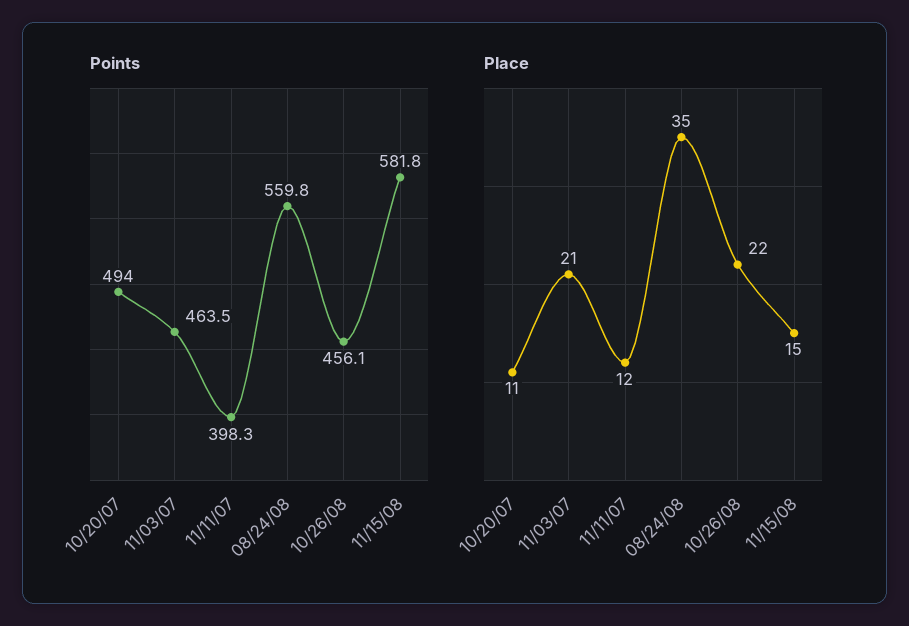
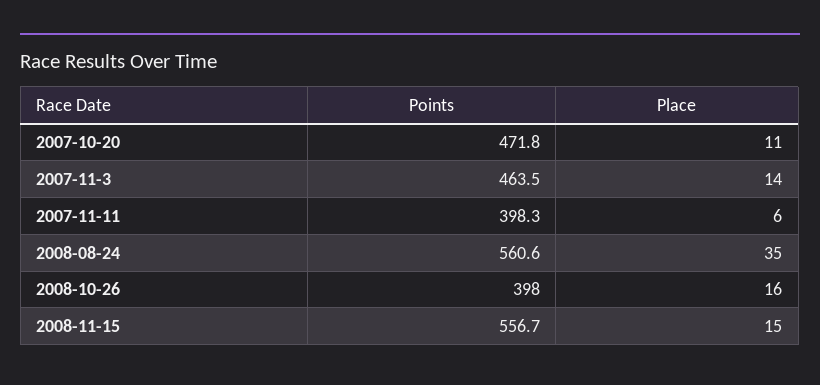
Points, 10/20/07: 494 -> 471.8
Points, 08/24/08: 559.8 -> 560.6
Points, 10/26/08: 456.1 -> 398
Points, 11/15/08: 581.8 -> 556.7
Place, 11/03/07: 21 -> 14
Place, 11/11/07: 12 -> 6
Place, 10/26/08: 22 -> 16

